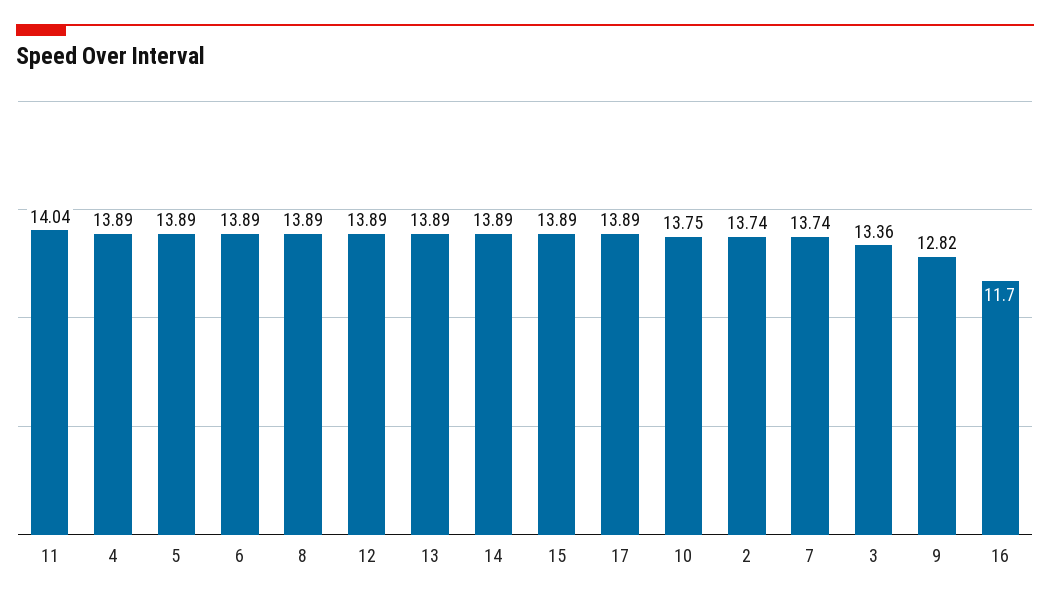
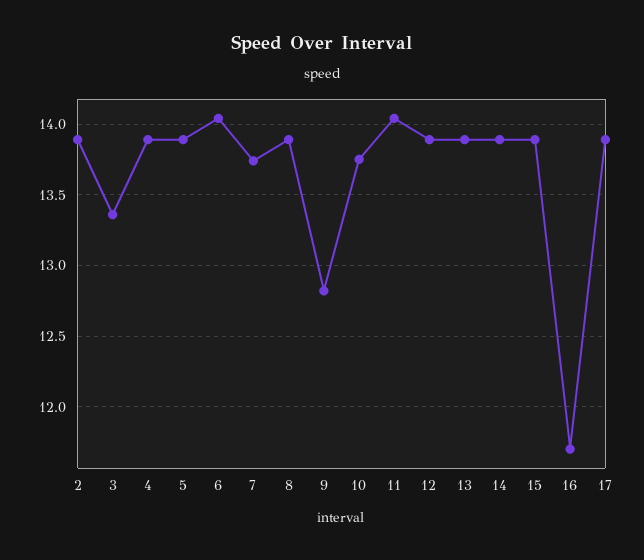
6: 13.89 -> 14.05
2: 13.74 -> 13.9

